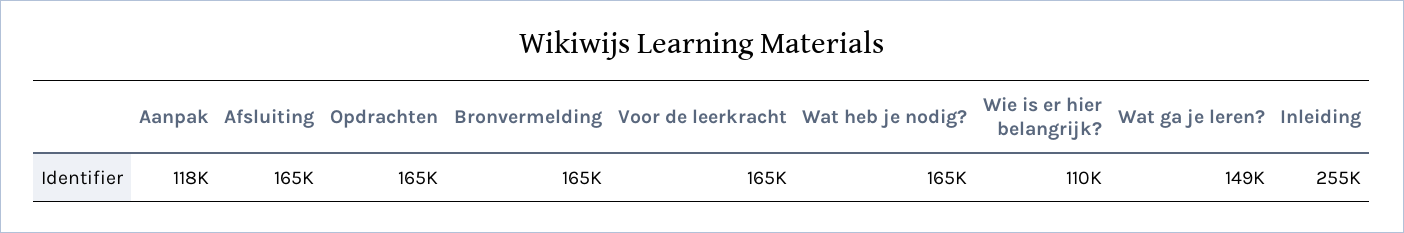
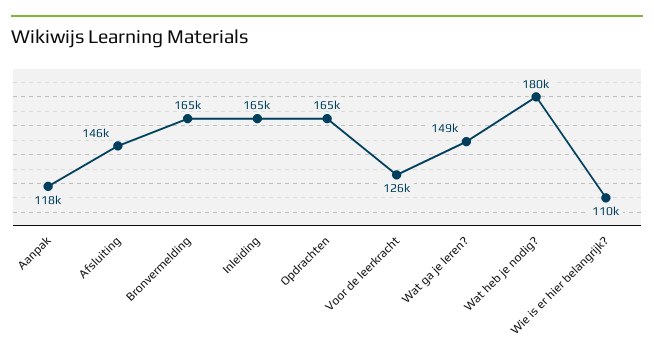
Afsluiting: 165000 -> 146000
Voor de leerkracht: 165000 -> 126000
Wat heb je nodig?: 165000 -> 180000
Inleiding: 255000 -> 165000

